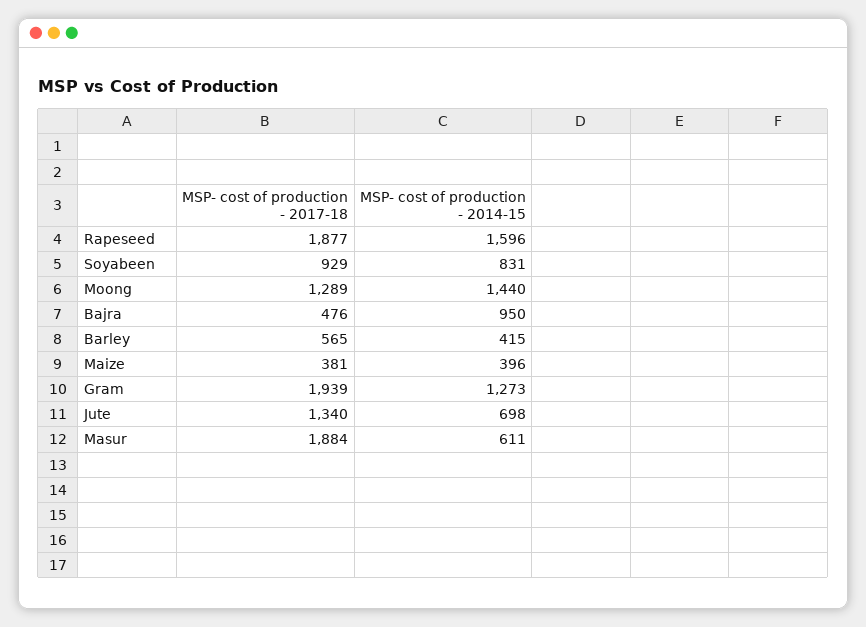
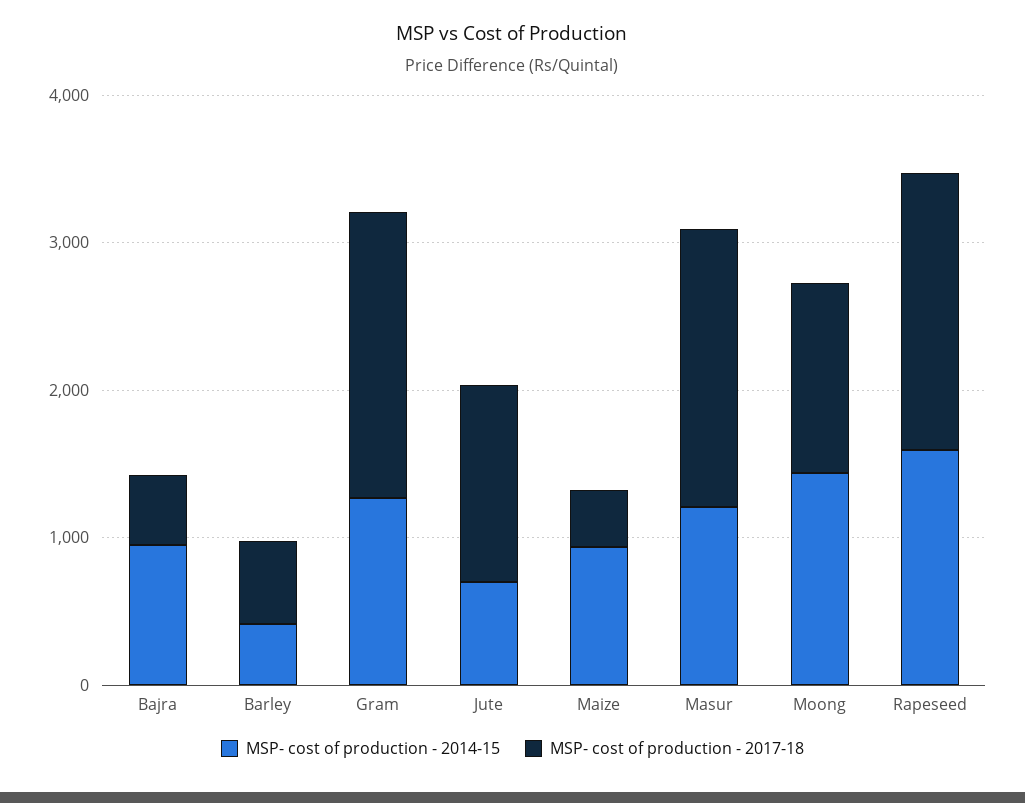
MSP- cost of production - 2017-18, Soyabeen: 929 -> none
MSP- cost of production - 2014-15, Soyabeen: 831 -> none
MSP- cost of production - 2014-15, Maize: 396 -> 1000
MSP- cost of production - 2014-15, Masur: 611 -> 1200

